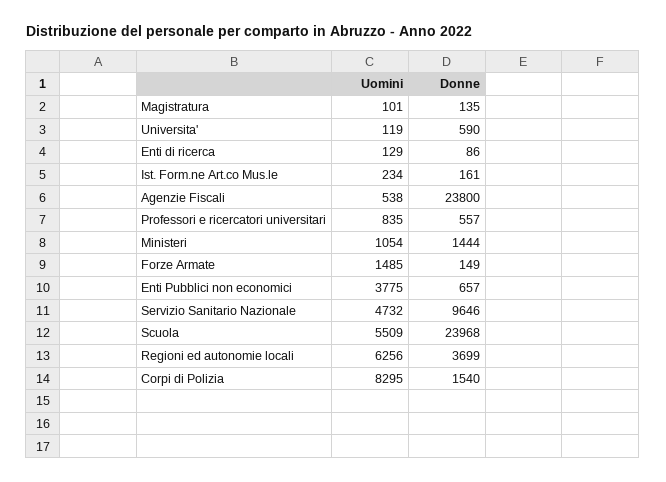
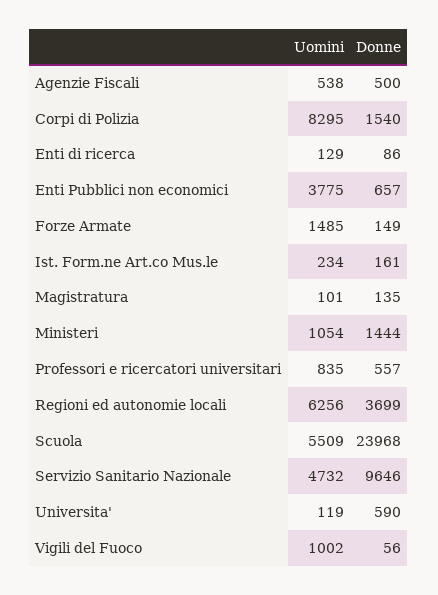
Donne, Agenzie Fiscali: 23800 -> 500
Uomini, Vigili del Fuoco: none -> 1002
Donne, Vigili del Fuoco: none -> 56

